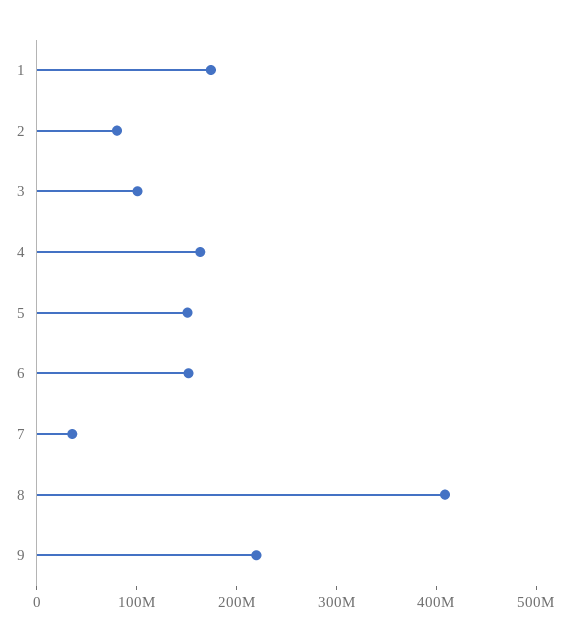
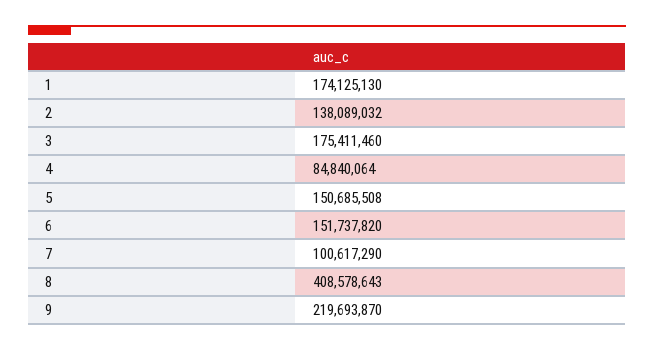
2: 80000000 -> 138089032
3: 100000000 -> 175411460
4: 160000000 -> 84840064
7: 40000000 -> 100617290

